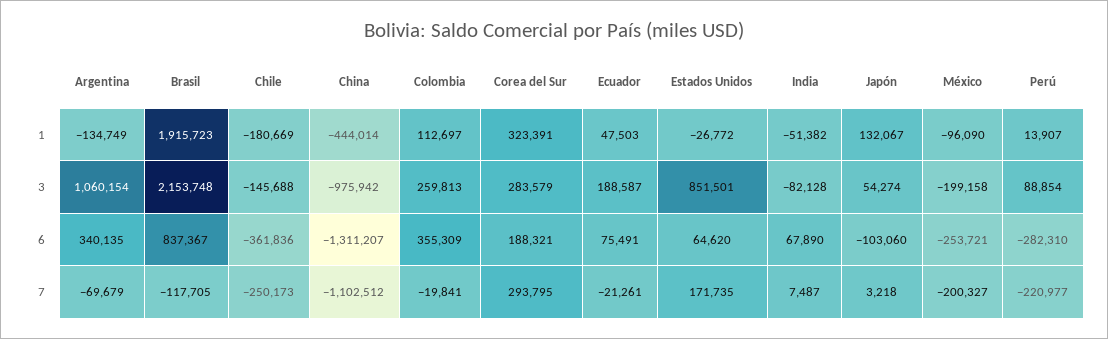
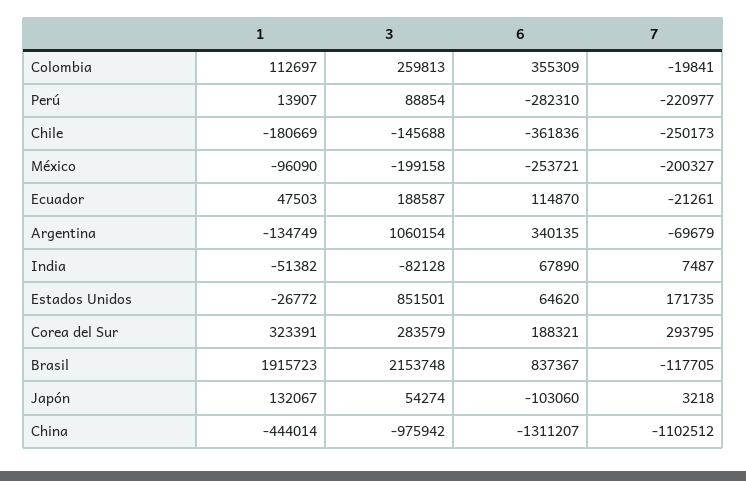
Ecuador, 6: 75491 -> 114870

